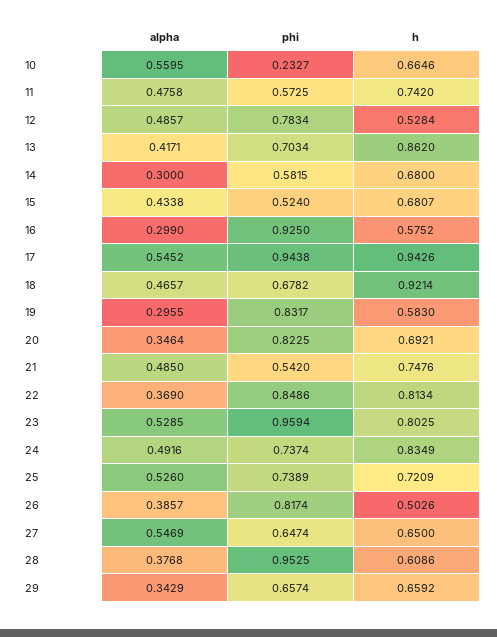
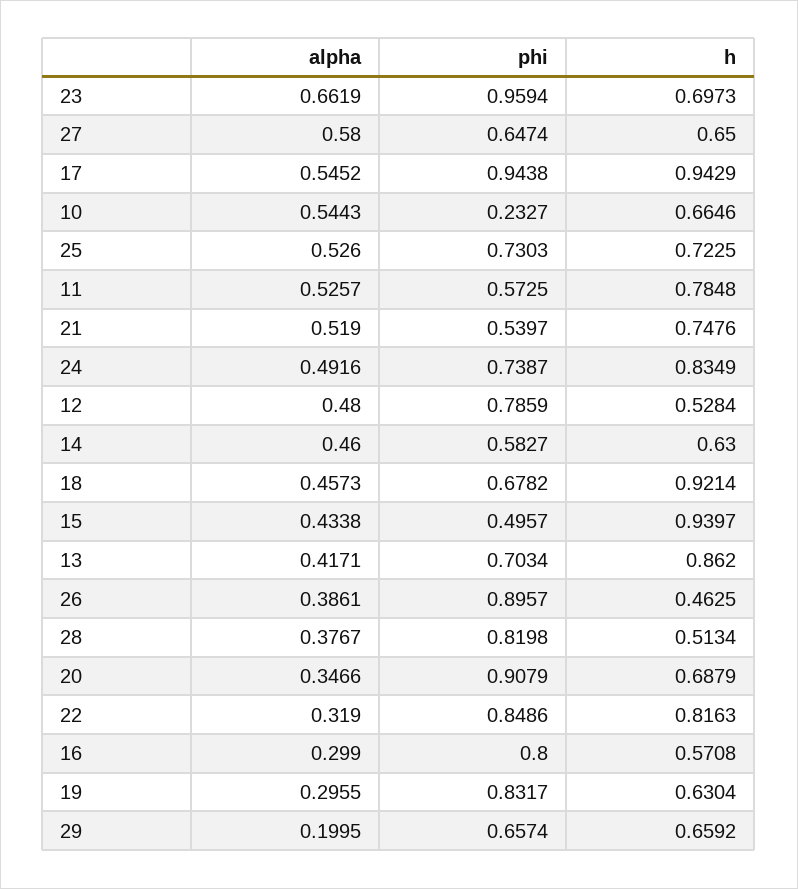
alpha, 10: 0.5595 -> 0.5443
alpha, 11: 0.4758 -> 0.5257
h, 11: 0.742 -> 0.7848
alpha, 12: 0.4857 -> 0.48
phi, 12: 0.7834 -> 0.7859
alpha, 14: 0.3 -> 0.46
phi, 14: 0.5815 -> 0.5827
h, 14: 0.68 -> 0.63
phi, 15: 0.524 -> 0.4957
h, 15: 0.6807 -> 0.9397
phi, 16: 0.925 -> 0.8
h, 16: 0.5752 -> 0.5708
h, 17: 0.9426 -> 0.9429
alpha, 18: 0.4657 -> 0.4573
h, 19: 0.583 -> 0.6304
alpha, 20: 0.3464 -> 0.3466
phi, 20: 0.8225 -> 0.9079
h, 20: 0.6921 -> 0.6879
alpha, 21: 0.485 -> 0.519
phi, 21: 0.542 -> 0.5397
alpha, 22: 0.369 -> 0.319
h, 22: 0.8134 -> 0.8163
alpha, 23: 0.5285 -> 0.6619
h, 23: 0.8025 -> 0.6973
phi, 24: 0.7374 -> 0.7387
phi, 25: 0.7389 -> 0.7303
h, 25: 0.7209 -> 0.7225
alpha, 26: 0.3857 -> 0.3861
phi, 26: 0.8174 -> 0.8957
h, 26: 0.5026 -> 0.4625
alpha, 27: 0.5469 -> 0.58
alpha, 28: 0.3768 -> 0.3767
phi, 28: 0.9525 -> 0.8198
h, 28: 0.6086 -> 0.5134
alpha, 29: 0.3429 -> 0.1995

